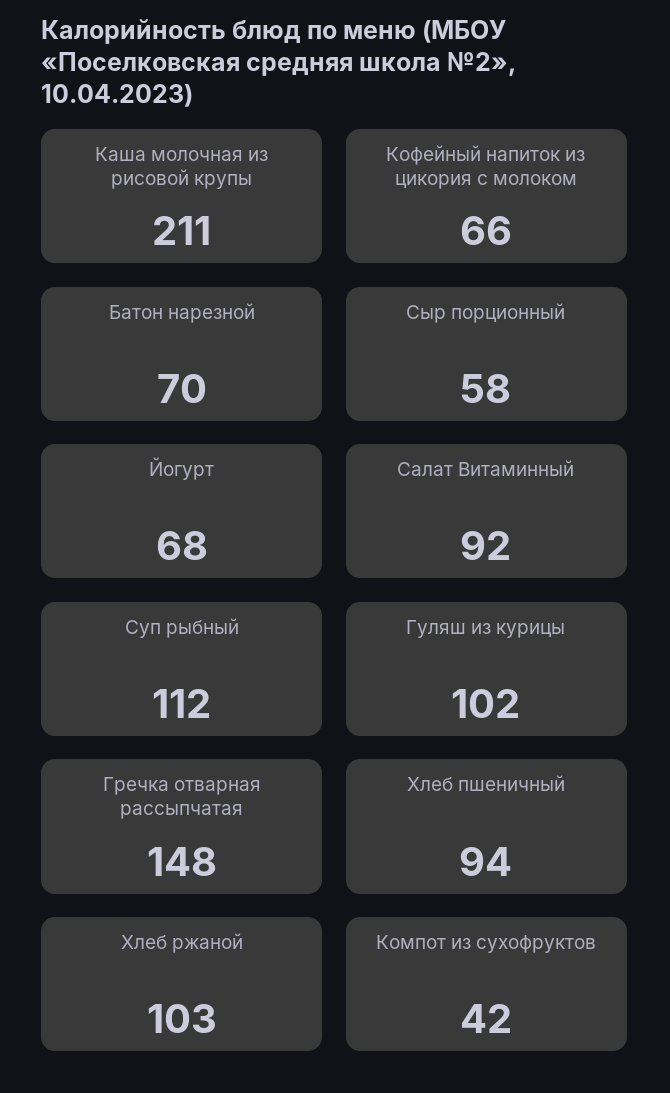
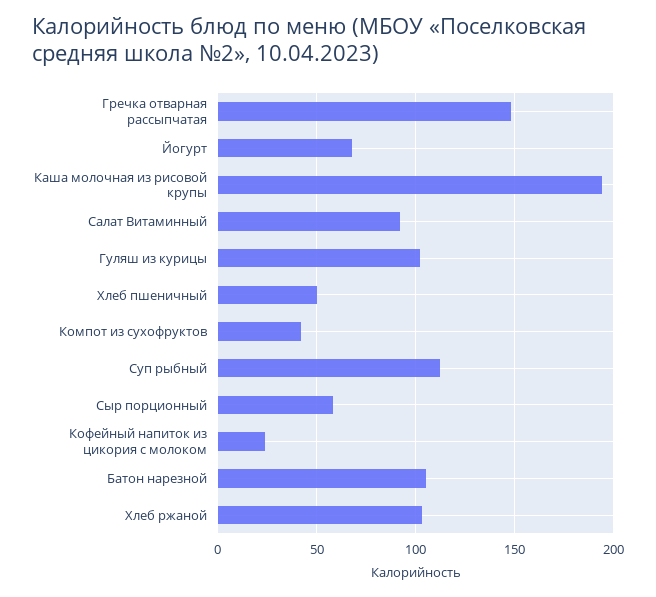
Каша молочная из рисовой крупы: 211 -> 195
Кофейный напиток из цикория с молоком: 66 -> 25
Батон нарезной: 70 -> 105
Хлеб пшеничный: 94 -> 50

